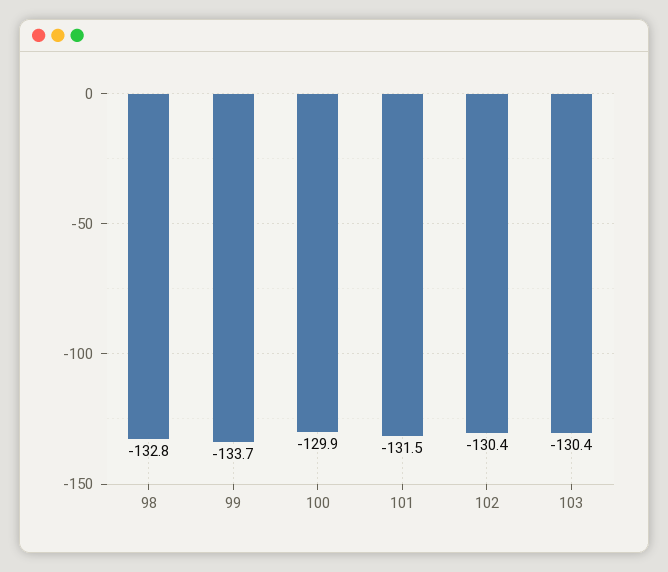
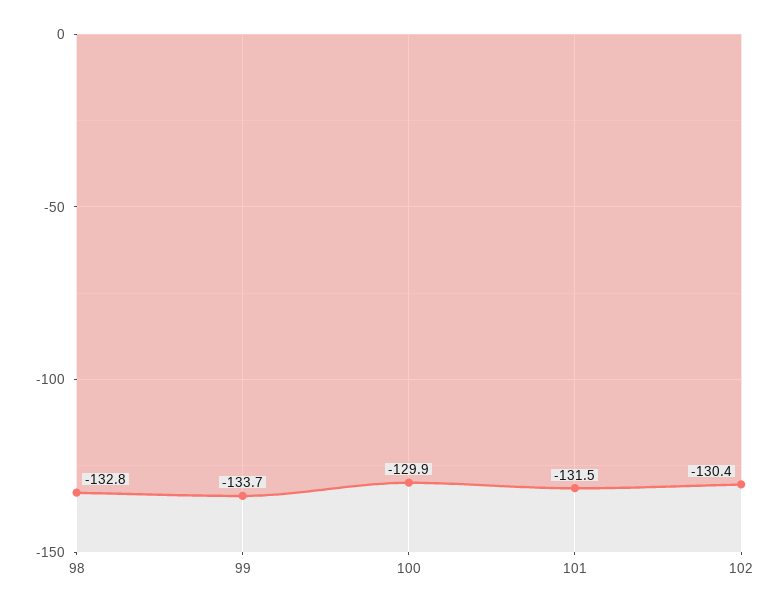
103: -130.4 -> none

